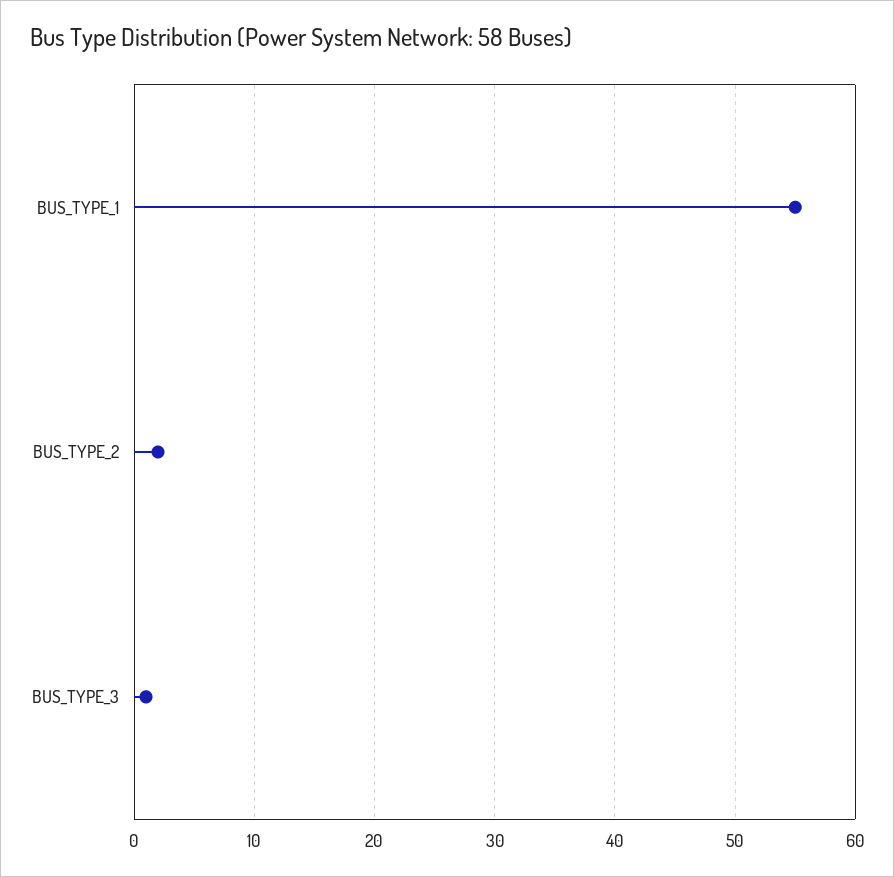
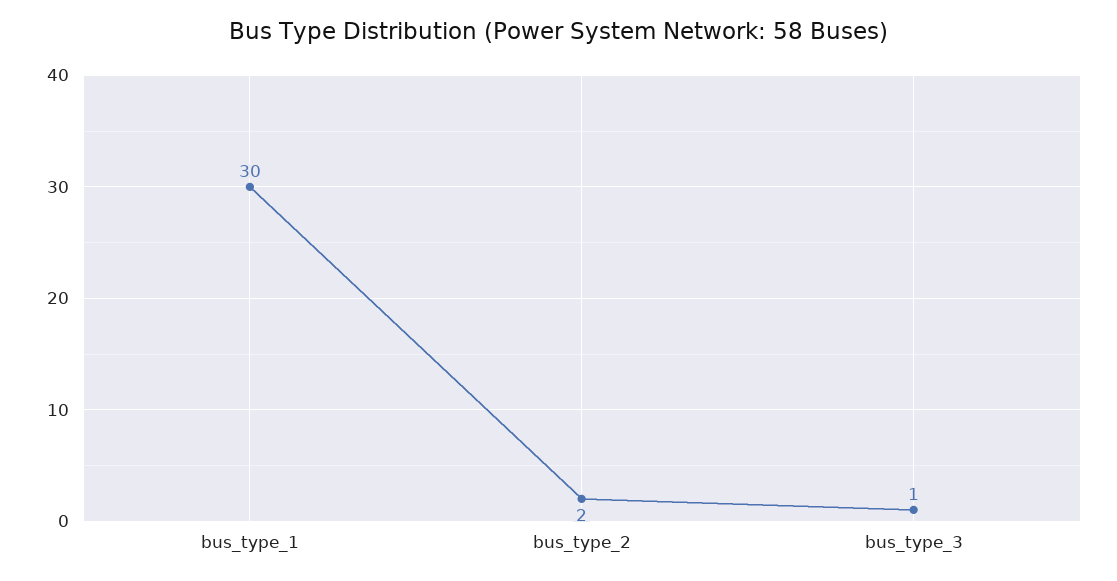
BUS_TYPE_1: 55 -> 30

